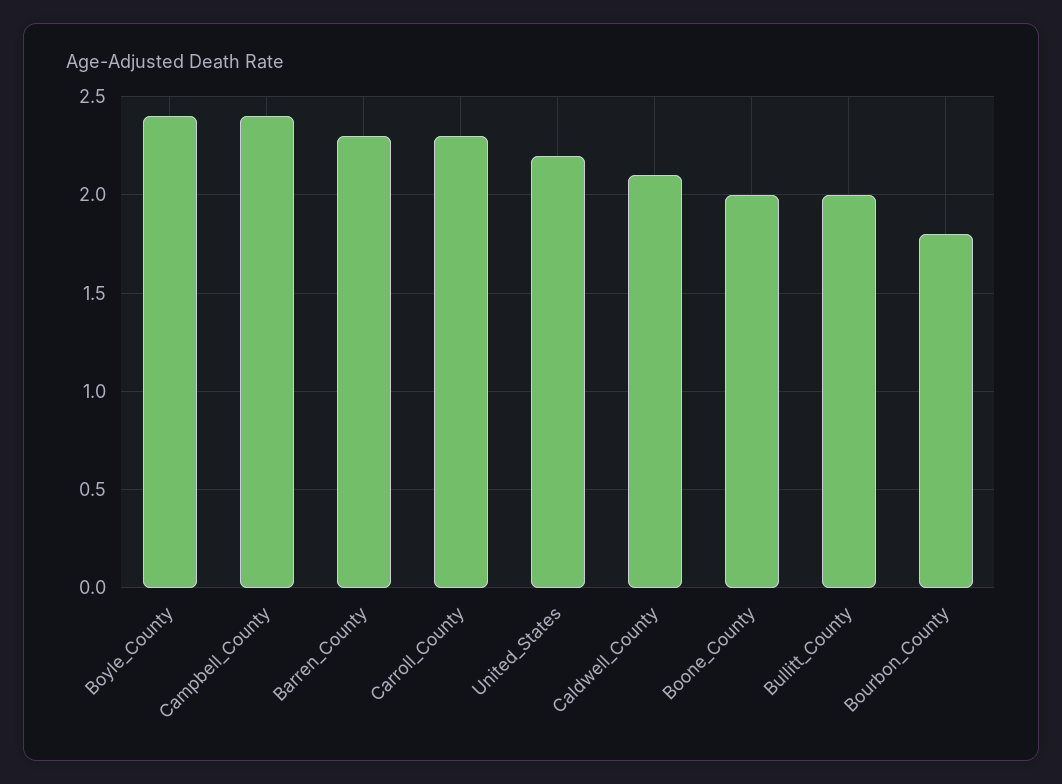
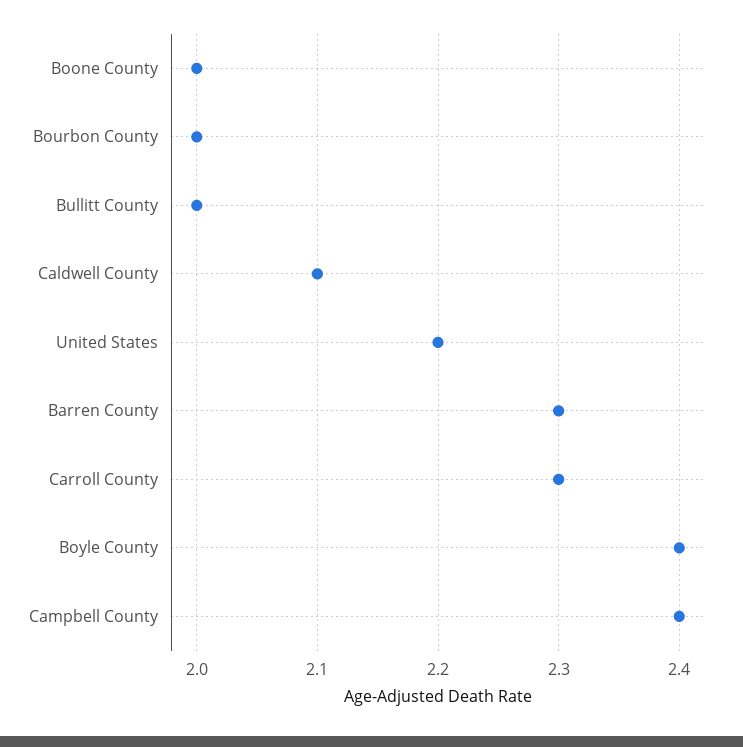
Bourbon_County: 1.8 -> 2

